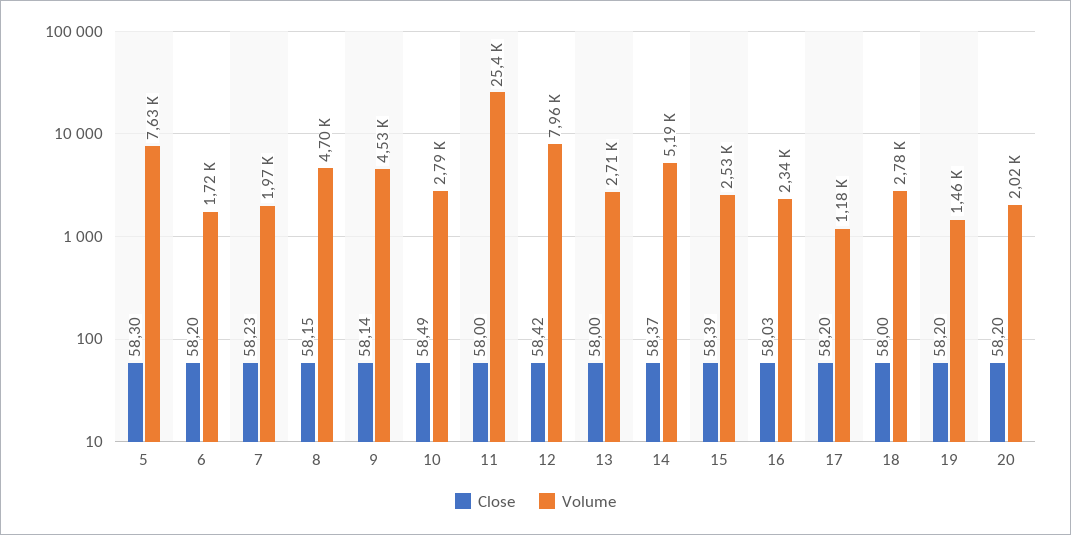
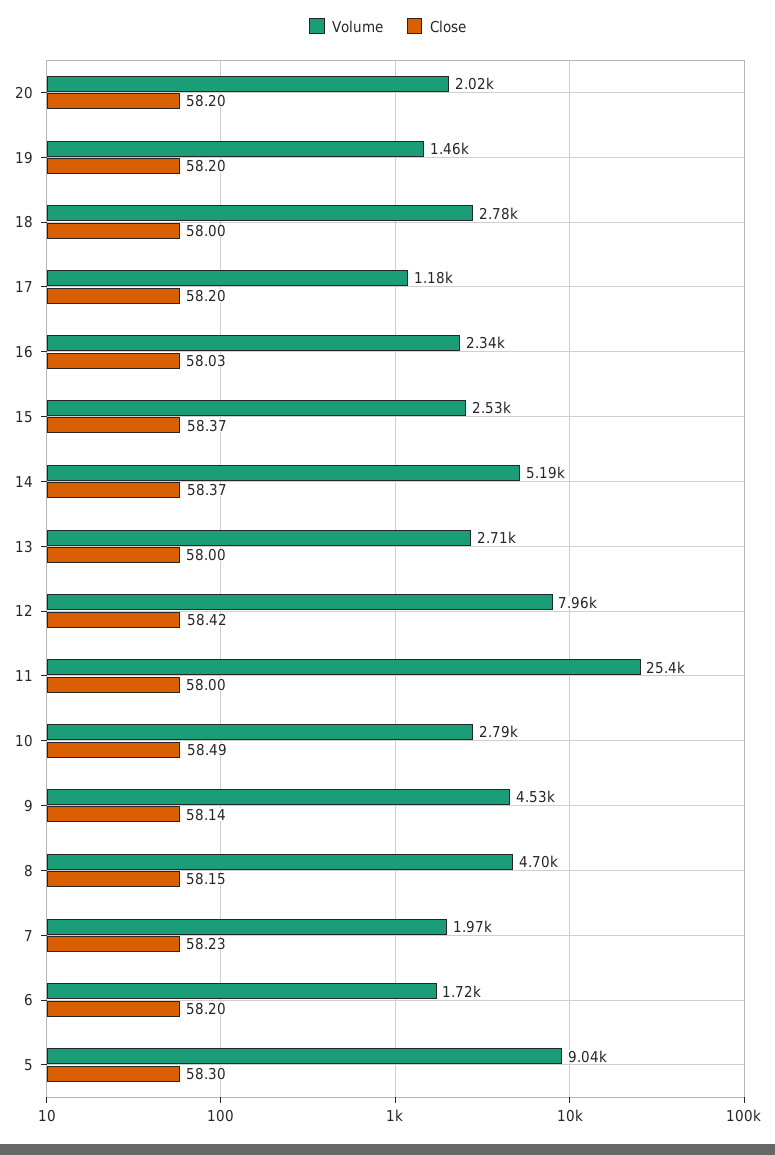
Volume, 5: 7630 -> 9040
Close, 15: 58.39 -> 58.37

